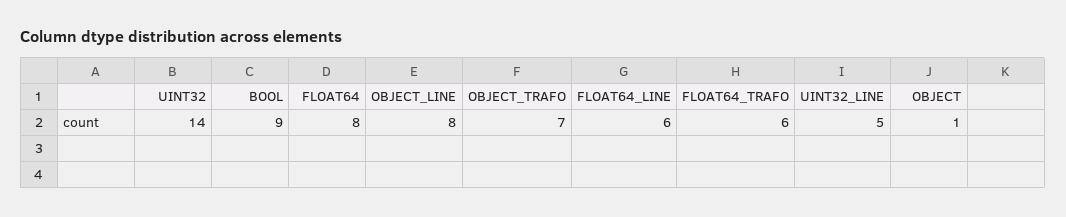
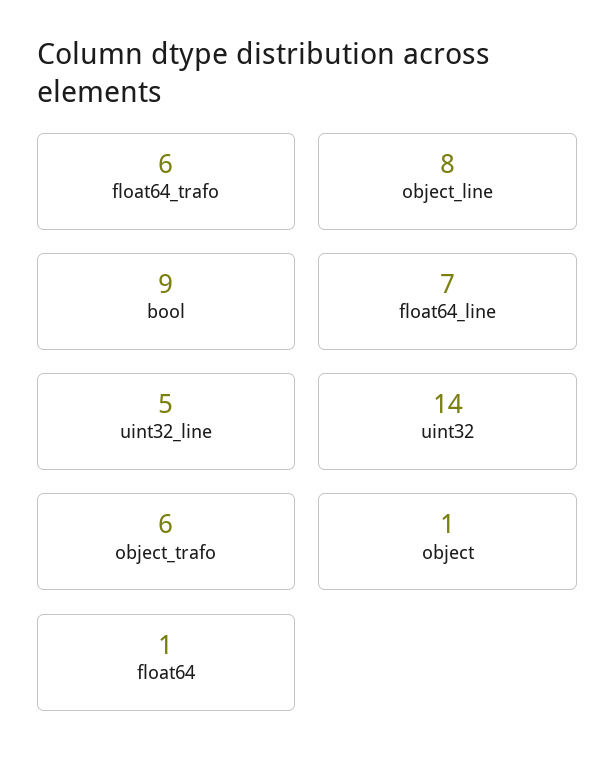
FLOAT64: 8 -> 1
OBJECT_TRAFO: 7 -> 6
FLOAT64_LINE: 6 -> 7

